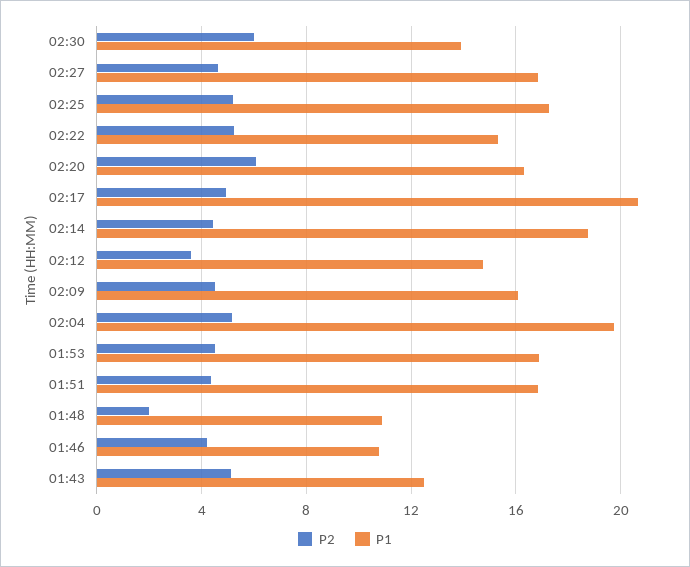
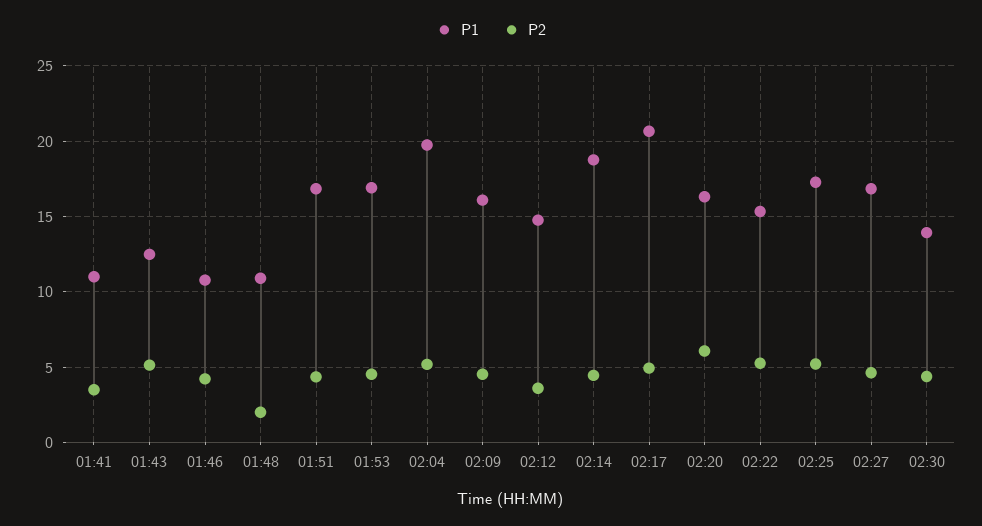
P2, 02:30: 6 -> 4.5
P1, 01:41: none -> 11
P2, 01:41: none -> 3.5

